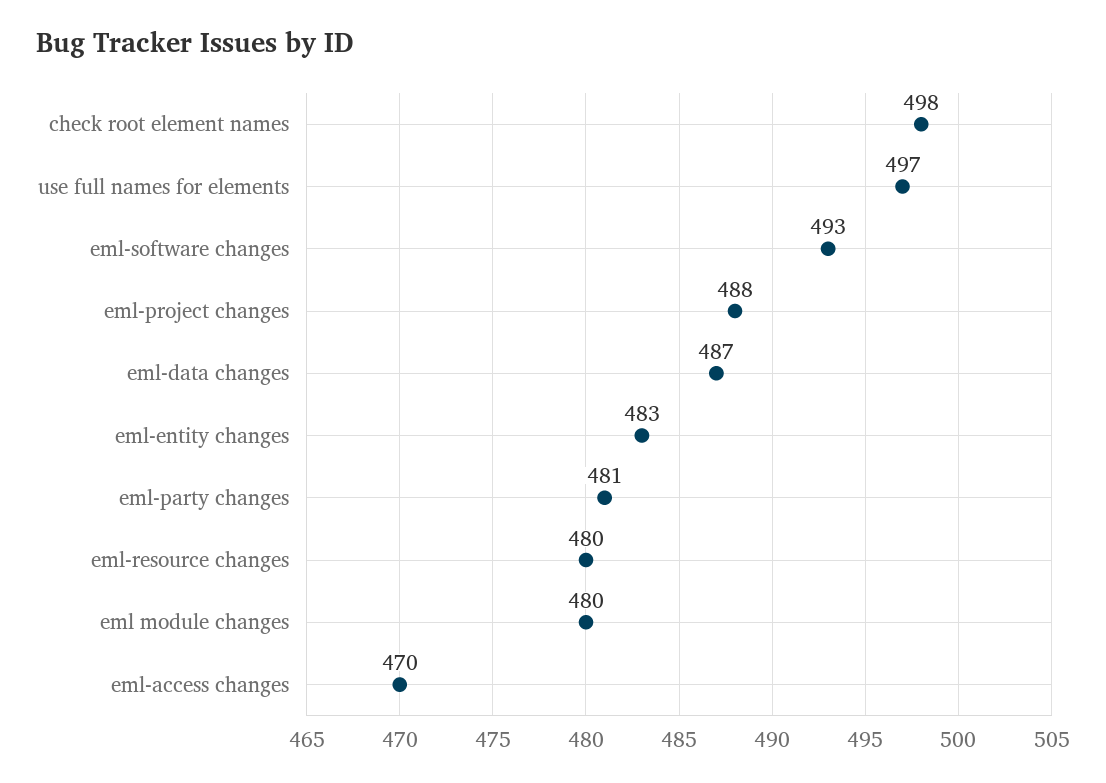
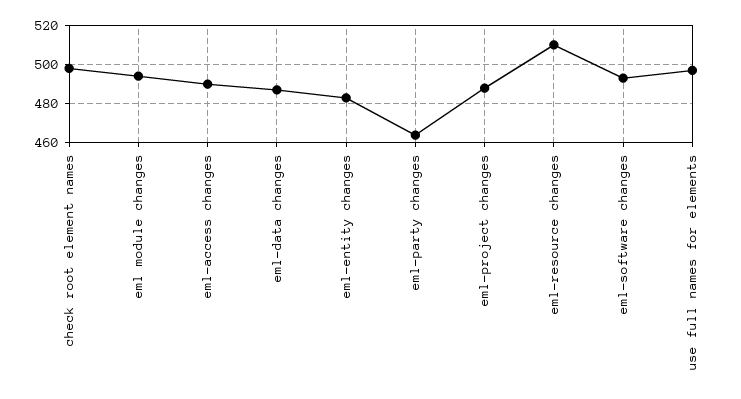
eml-party changes: 481 -> 465
eml-resource changes: 480 -> 510
eml module changes: 480 -> 495
eml-access changes: 470 -> 490

